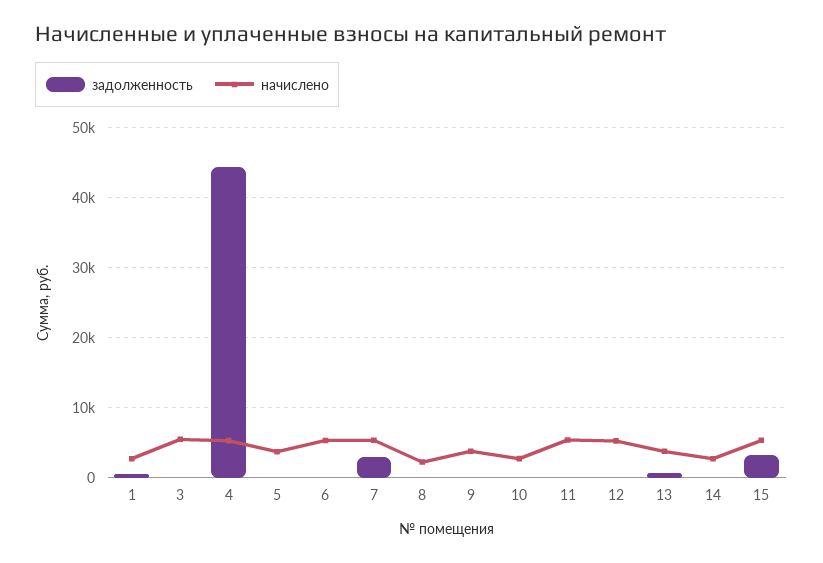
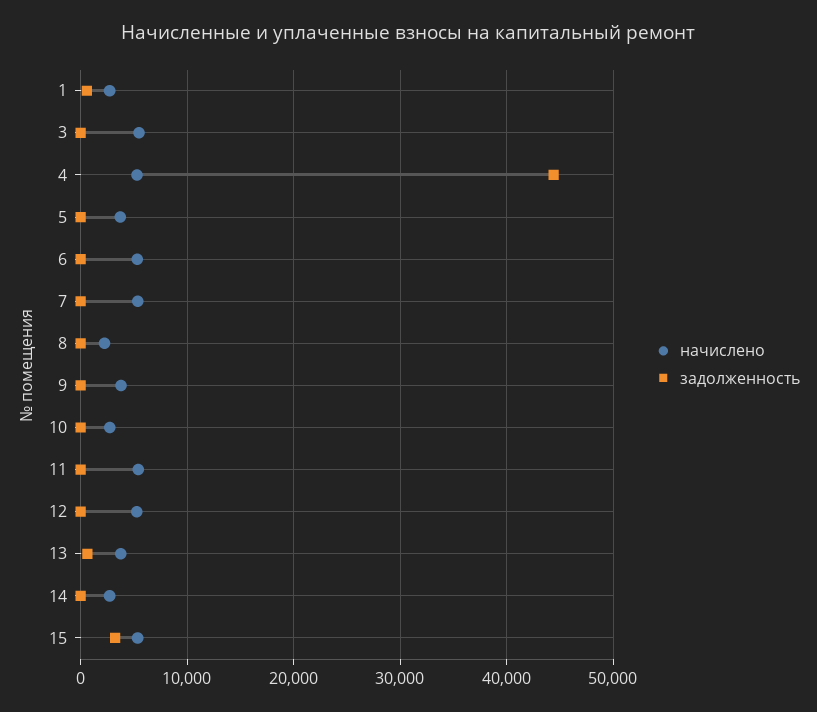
задолженность, 7: 3000 -> 0

